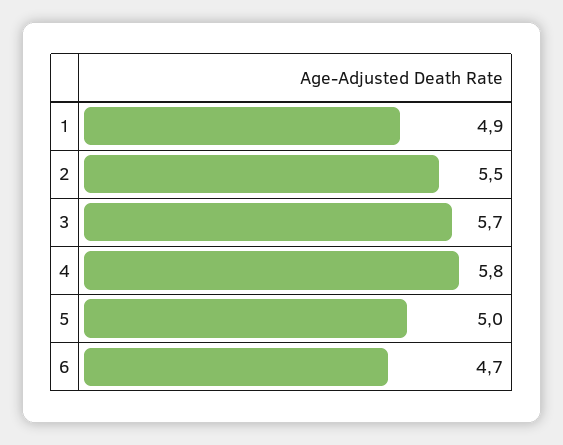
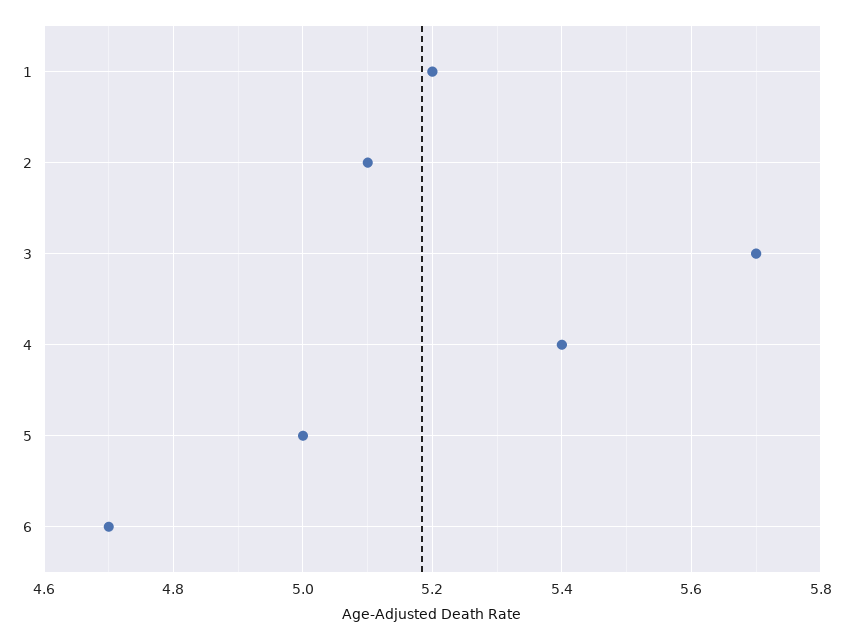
1: 4.9 -> 5.2
2: 5.5 -> 5.1
4: 5.8 -> 5.4

